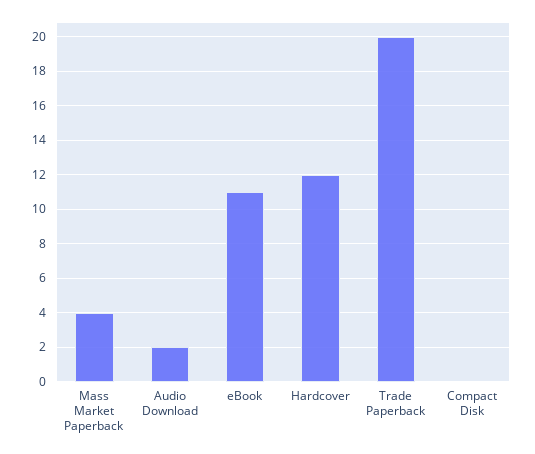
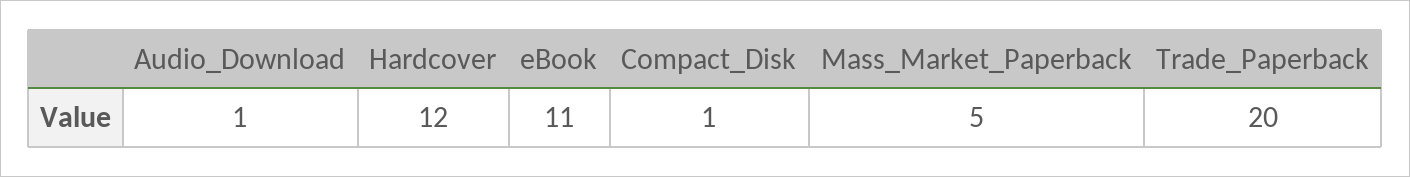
Mass Market Paperback: 4 -> 5
Audio Download: 2 -> 1
Compact Disk: 0 -> 1

